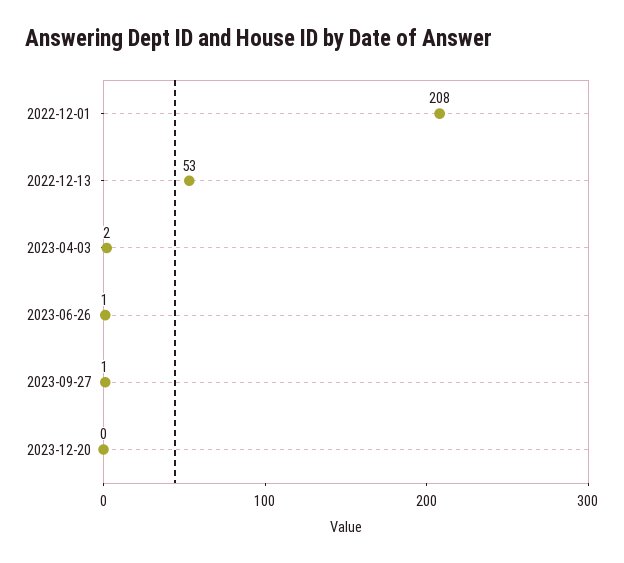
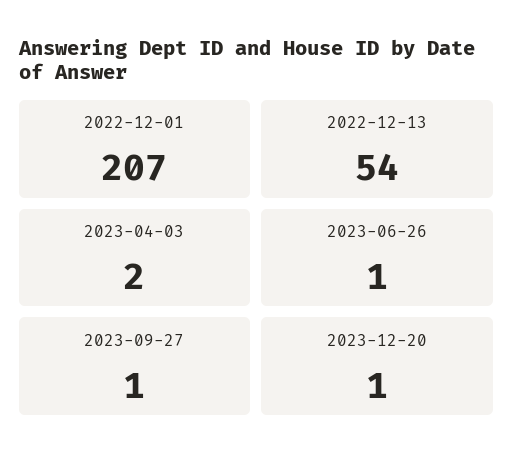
2022-12-01: 208 -> 207
2022-12-13: 53 -> 54
2023-12-20: 0 -> 1

